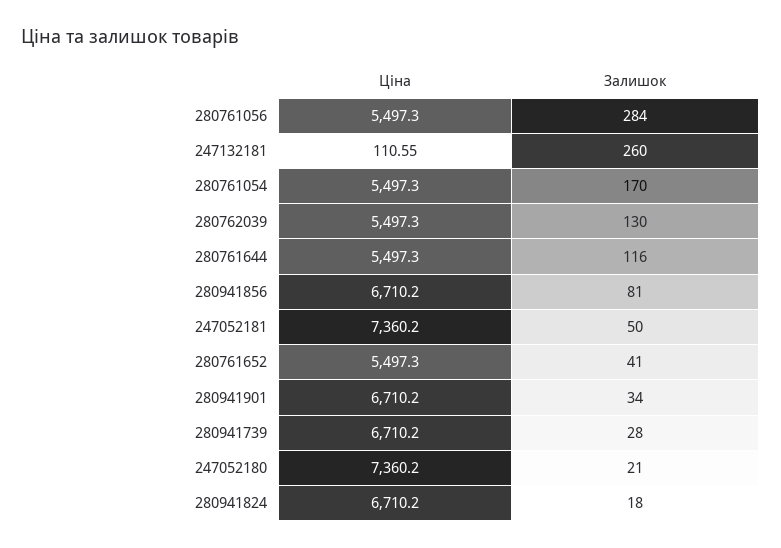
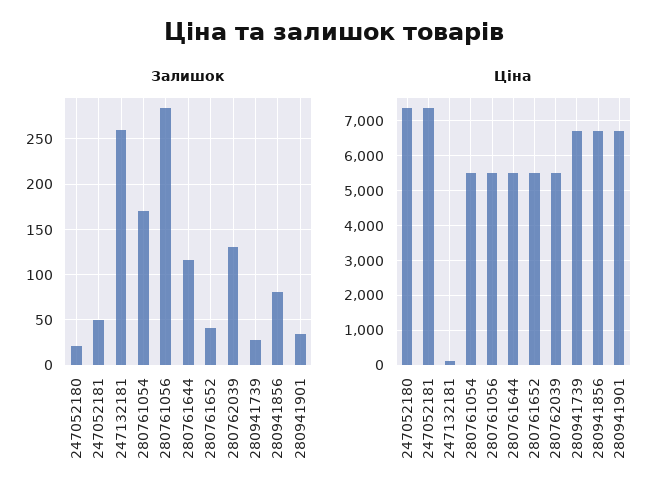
Ціна, 280941824: 6710.2 -> none
Залишок, 280941824: 18 -> none

